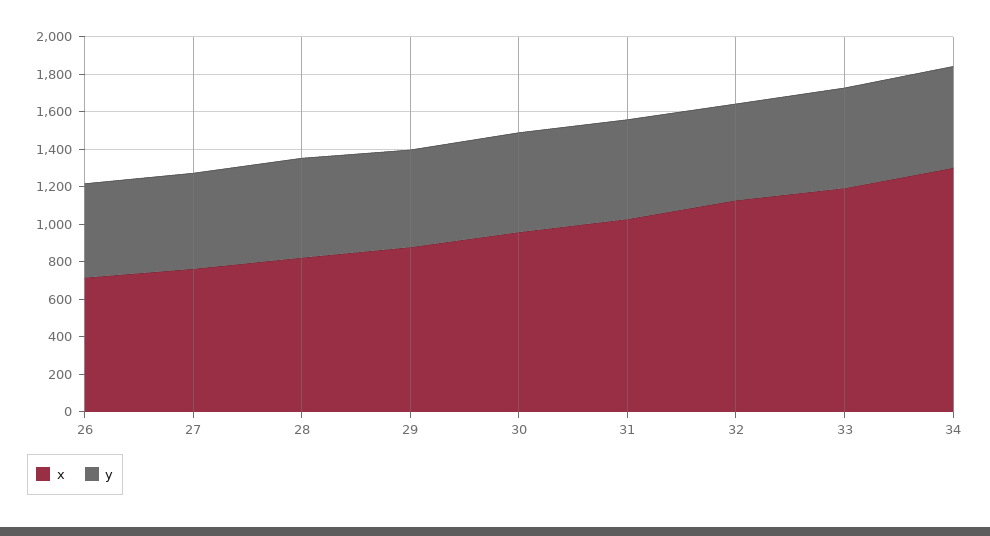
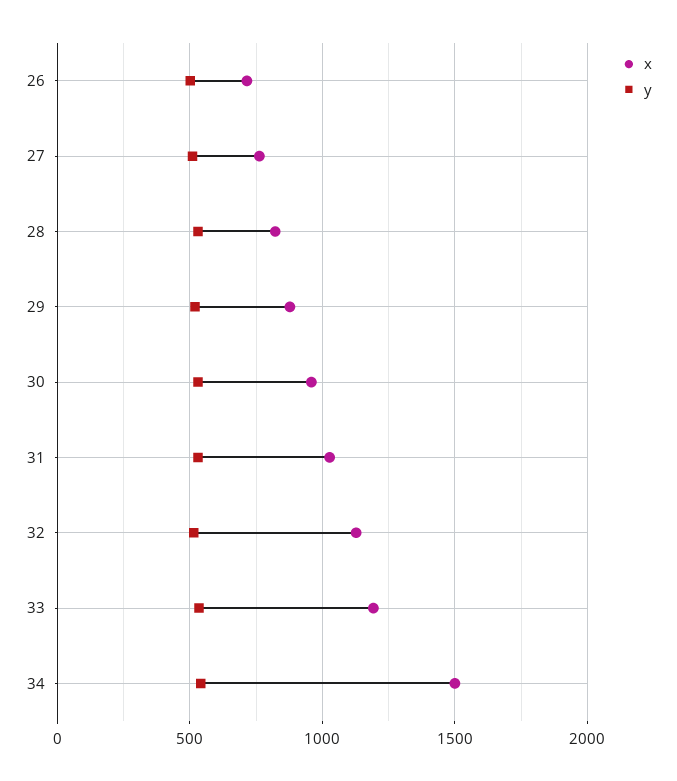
x, 34: 1300 -> 1500

